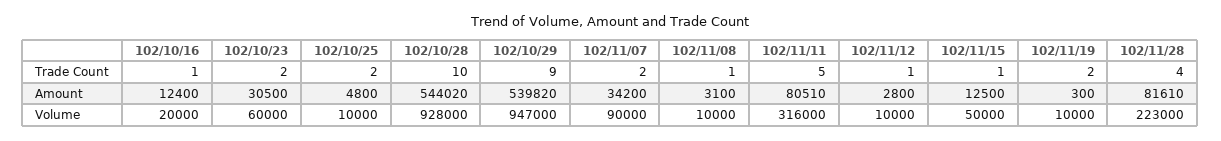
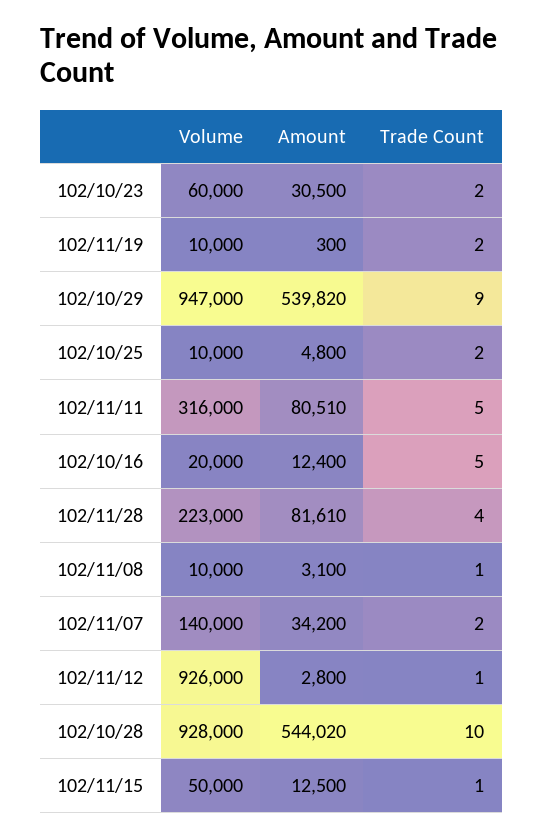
102/10/16, Trade Count: 1 -> 5
102/11/07, Volume: 90000 -> 140000
102/11/12, Volume: 10000 -> 926000

